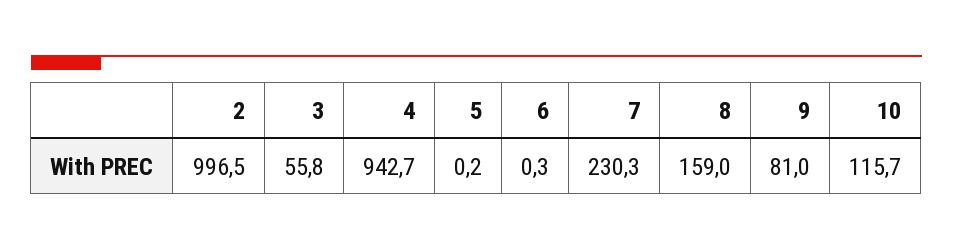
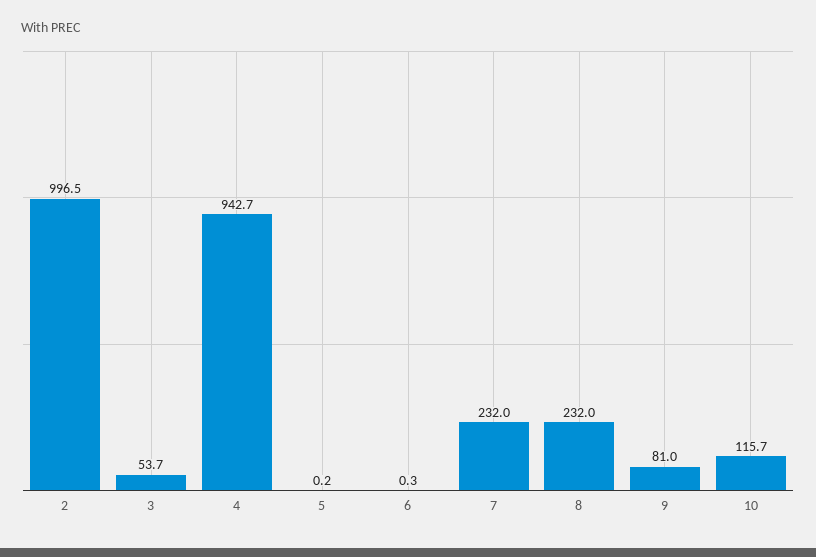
3: 55.8 -> 53.7
7: 230.3 -> 232
8: 159 -> 232

